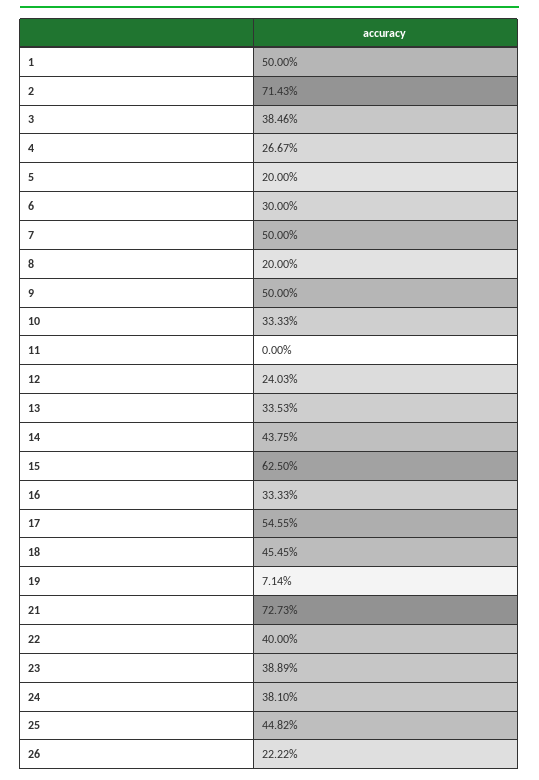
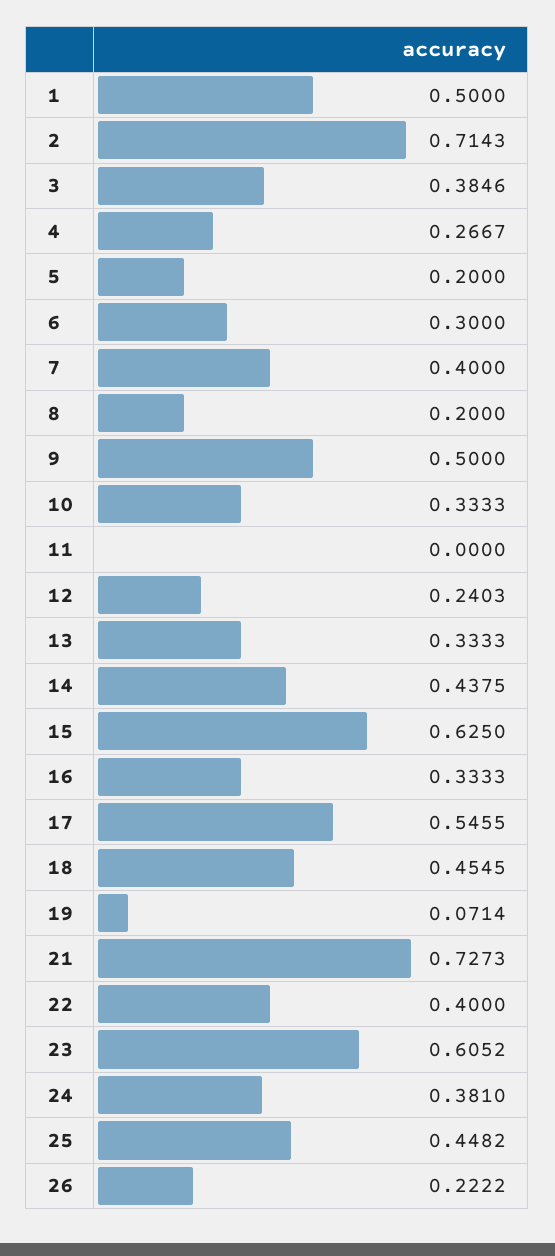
7: 0.5 -> 0.4
13: 0.3353 -> 0.3333
23: 0.3889 -> 0.6052

